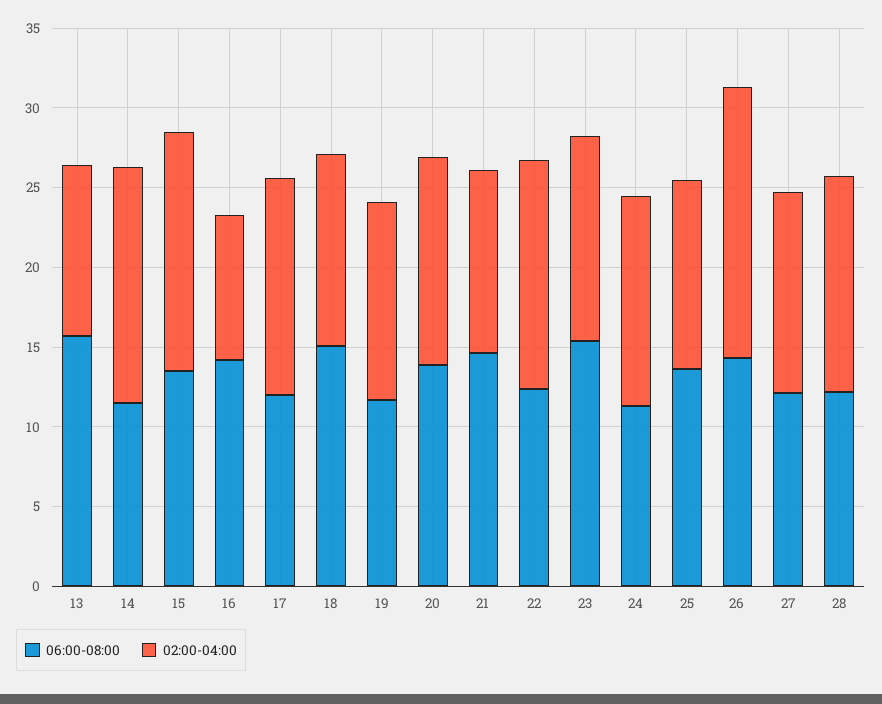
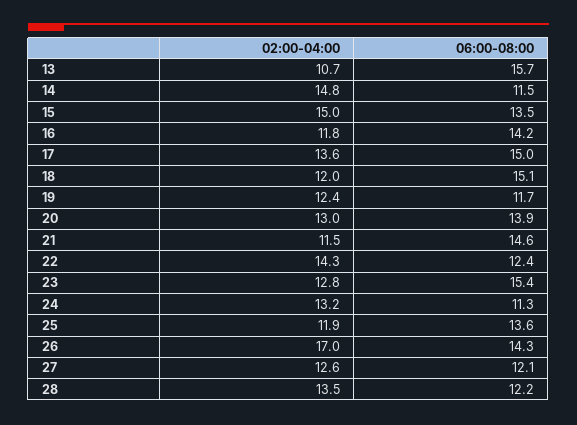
02:00-04:00, 16: 9 -> 11.8
06:00-08:00, 17: 12 -> 15

